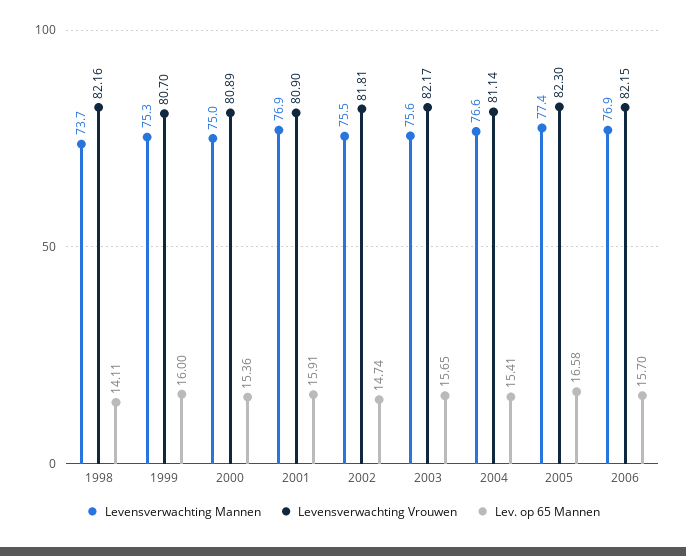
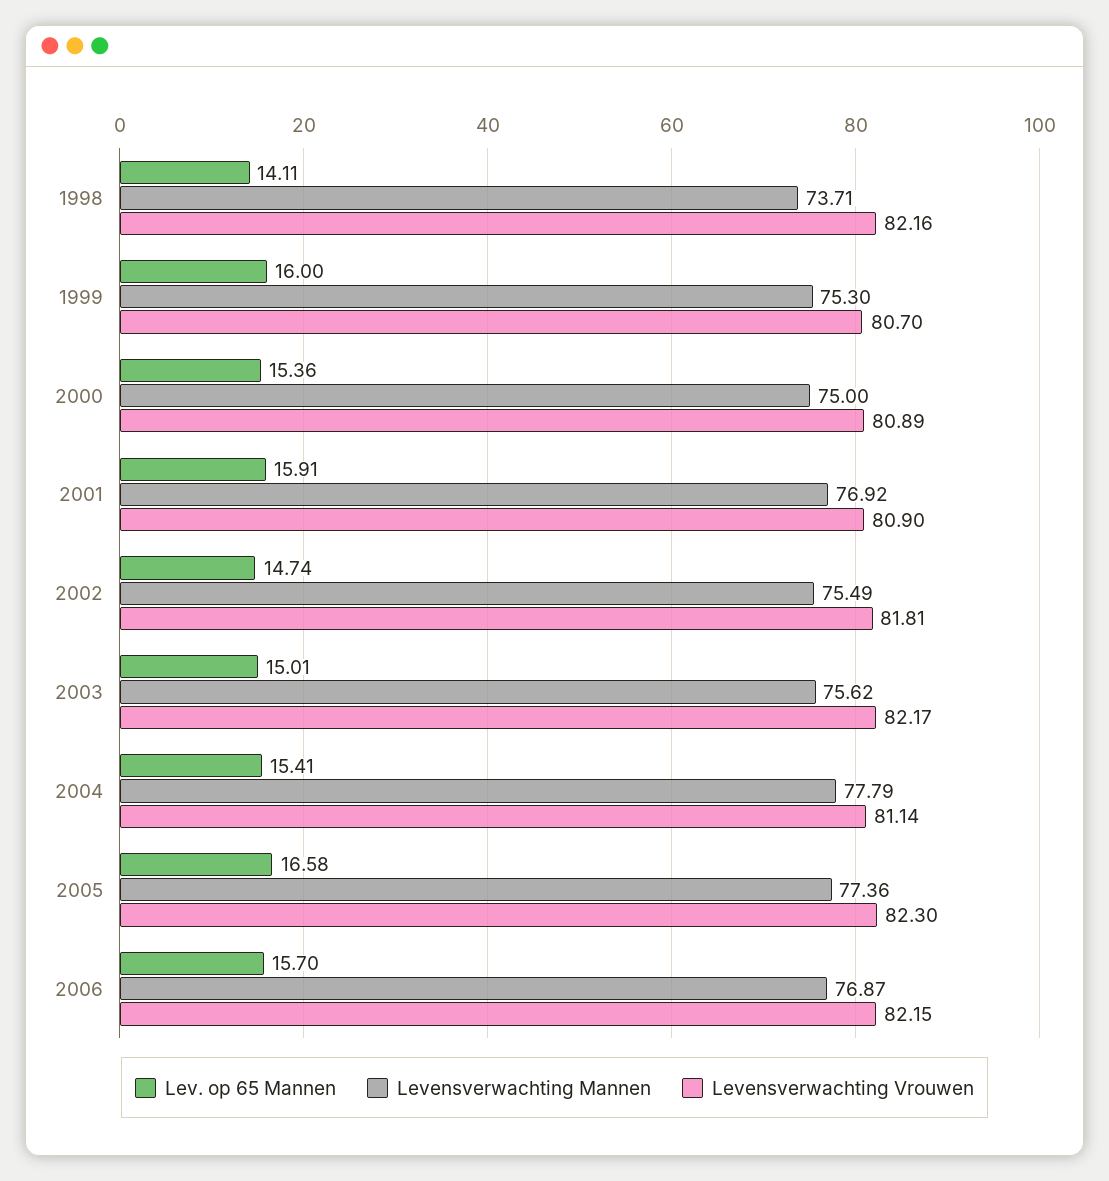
Lev. op 65 Mannen, 2003: 15.65 -> 15.01
Levensverwachting Mannen, 2004: 76.6 -> 77.79

